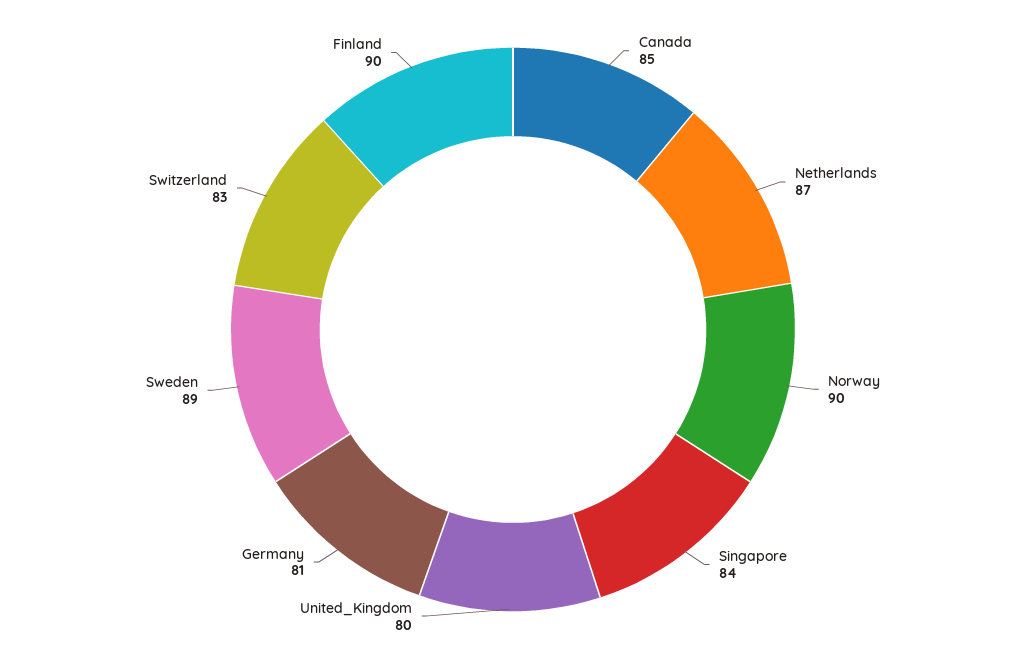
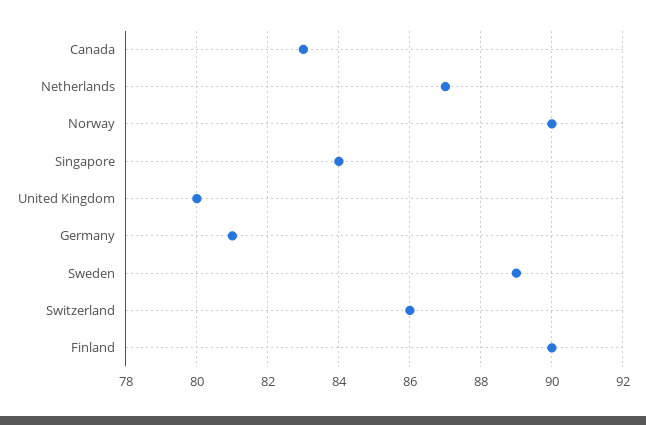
Canada: 85 -> 83
Switzerland: 83 -> 86

